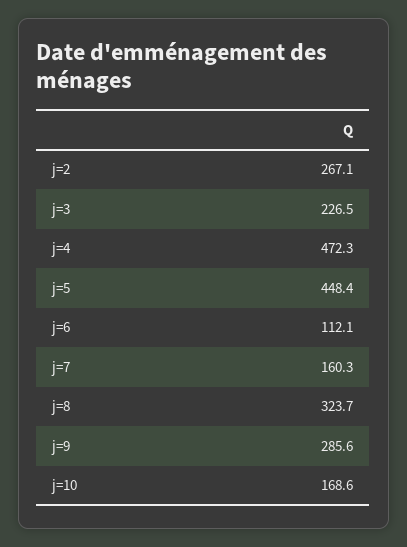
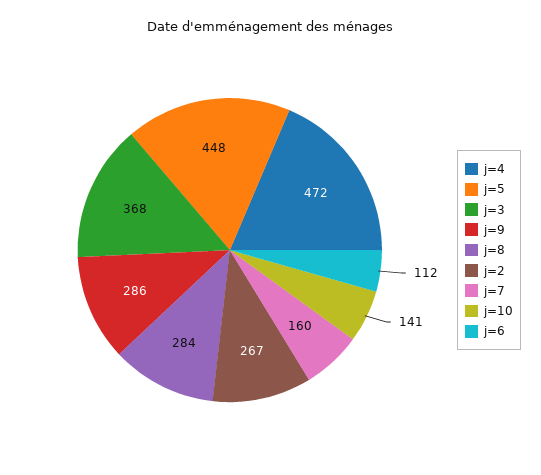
j=3: 226.5 -> 368
j=8: 323.7 -> 284
j=10: 168.6 -> 141

